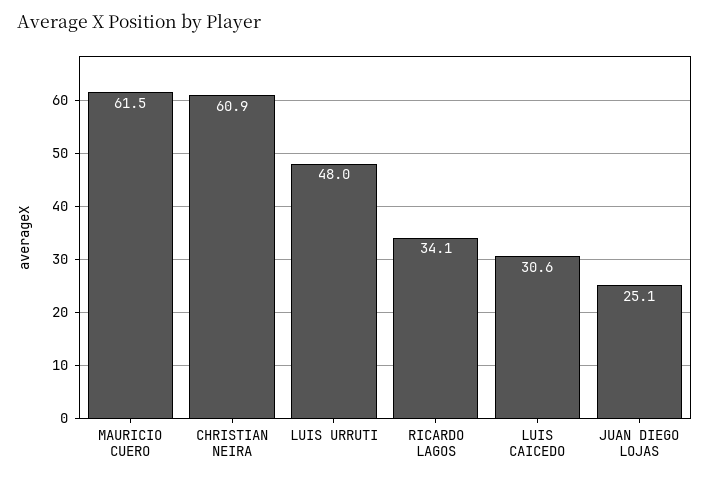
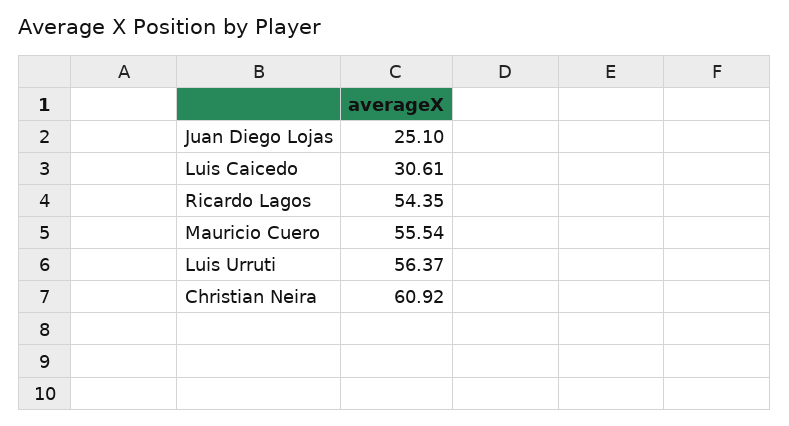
MAURICIO CUERO: 61.5 -> 55.54
LUIS URRUTI: 48 -> 56.37
RICARDO LAGOS: 34.1 -> 54.35

